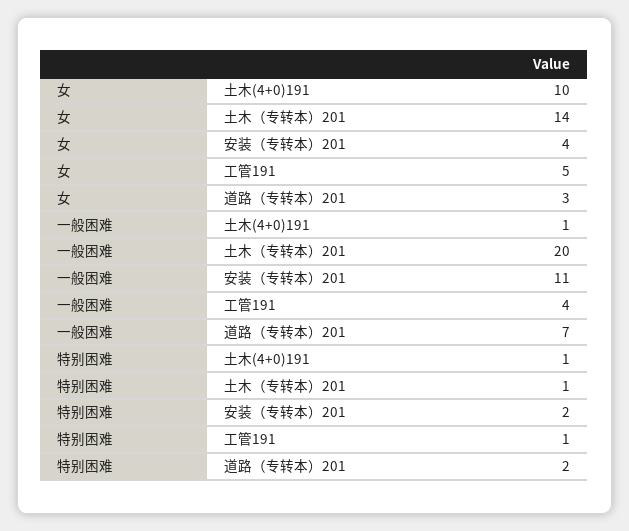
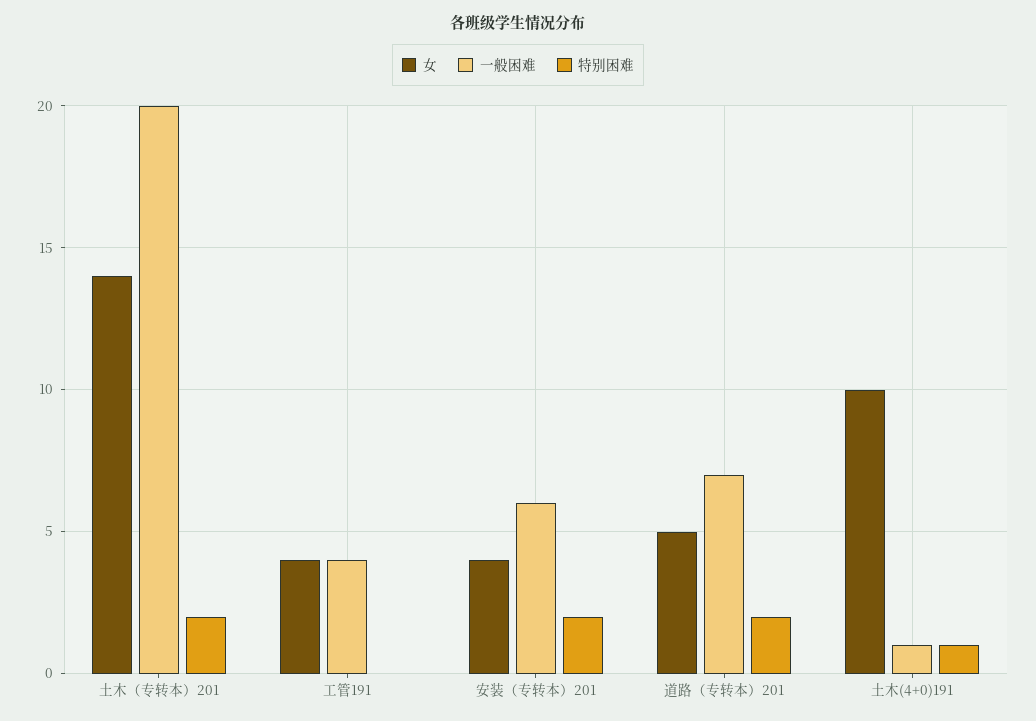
女, 工管191: 5 -> 4
女, 道路（专转本）201: 3 -> 5
一般困难, 安装（专转本）201: 11 -> 6
特别困难, 土木（专转本）201: 1 -> 2
特别困难, 工管191: 1 -> 0

